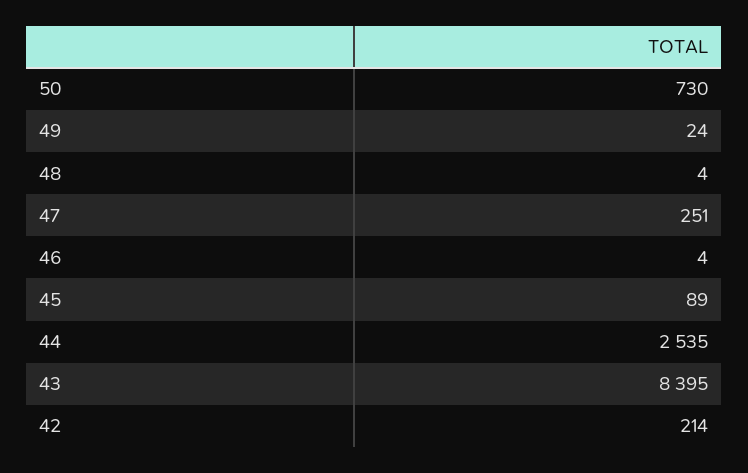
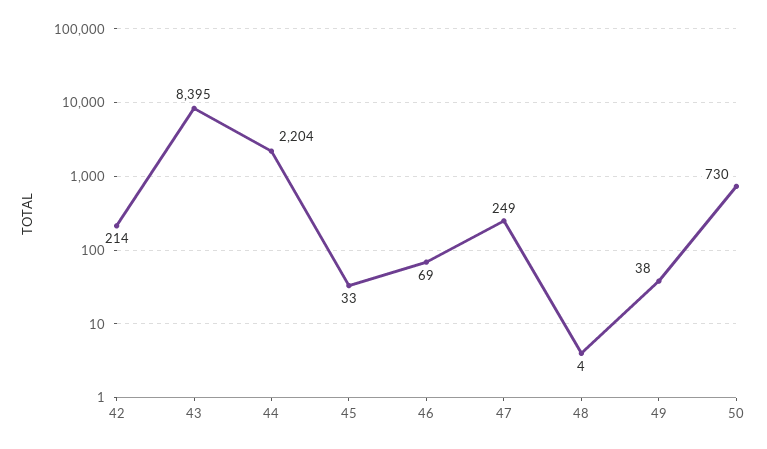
49: 24 -> 38
47: 251 -> 249
46: 4 -> 69
45: 89 -> 33
44: 2535 -> 2204

